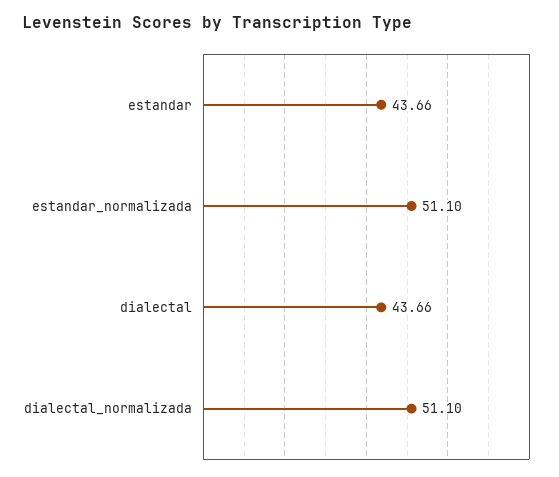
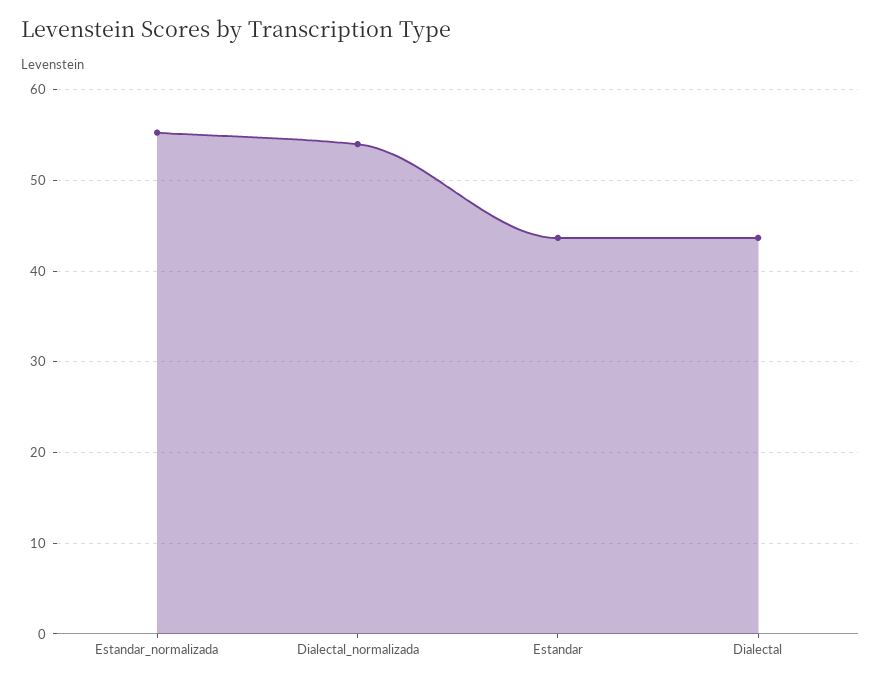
estandar_normalizada: 51.1 -> 55
dialectal_normalizada: 51.1 -> 54

